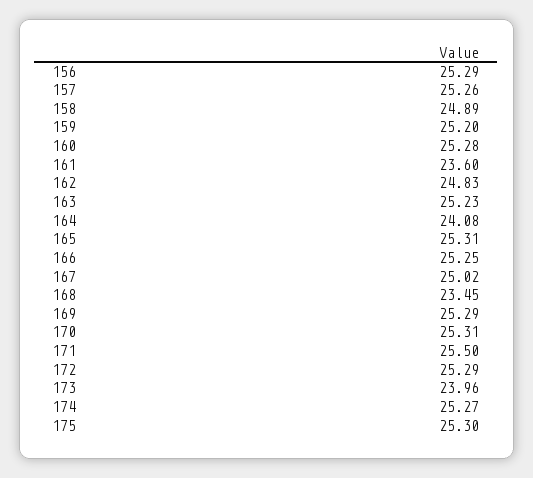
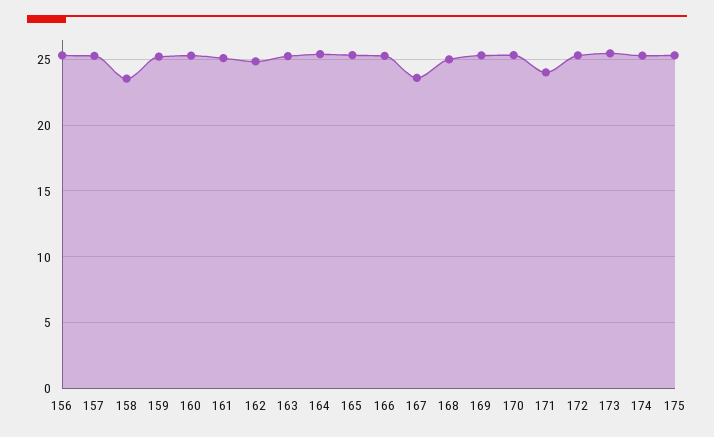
158: 24.89 -> 23.5
161: 23.6 -> 25
164: 24.08 -> 25.5
167: 25.02 -> 23.5
168: 23.45 -> 25
171: 25.5 -> 24
173: 23.96 -> 25.5

